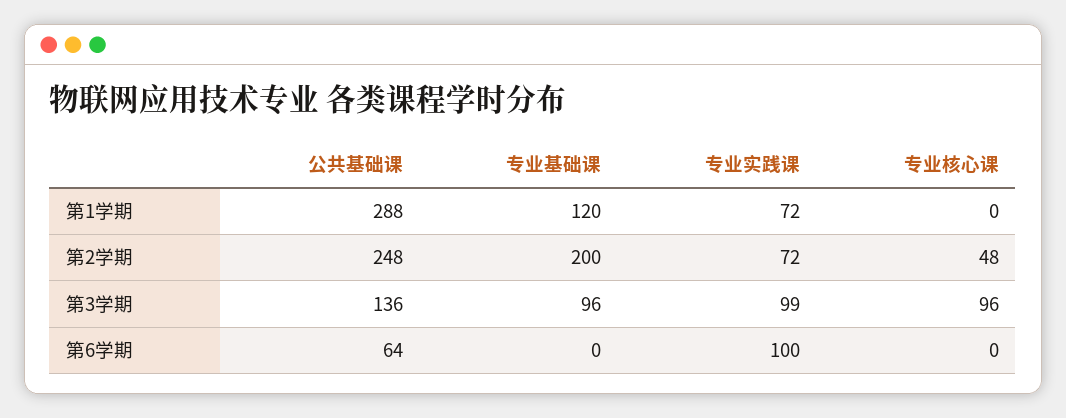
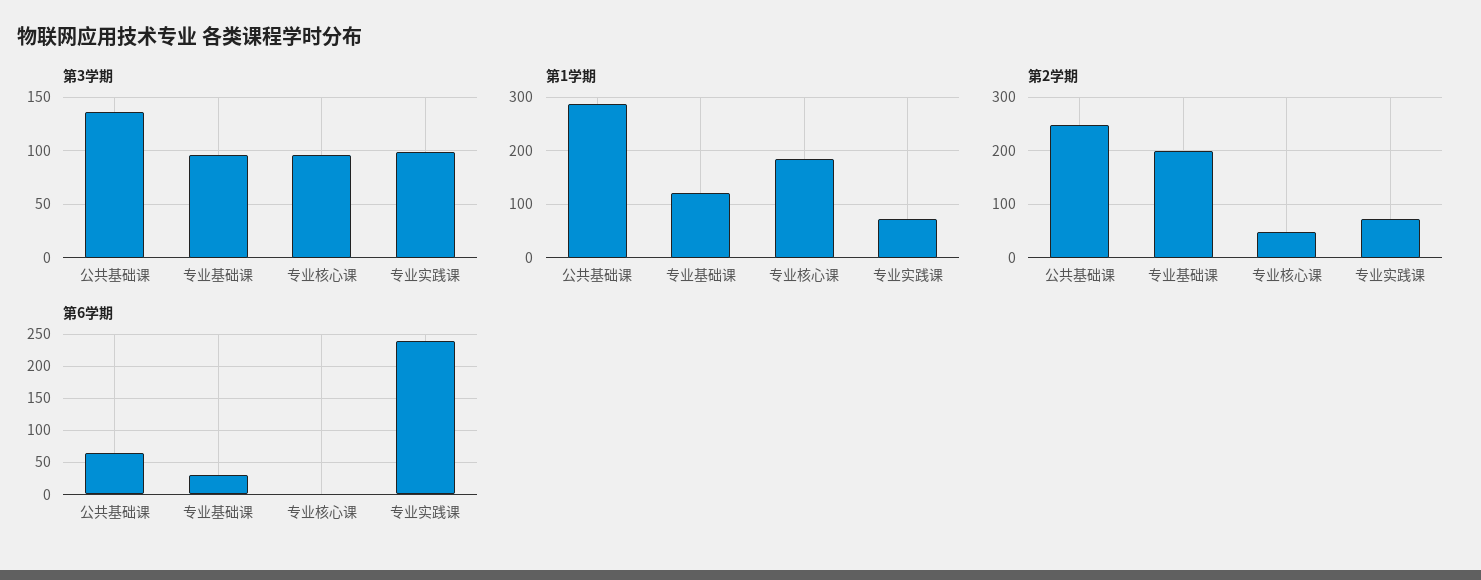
第1学期, 专业核心课: 0 -> 180
第6学期, 专业基础课: 0 -> 30
第6学期, 专业实践课: 100 -> 240

